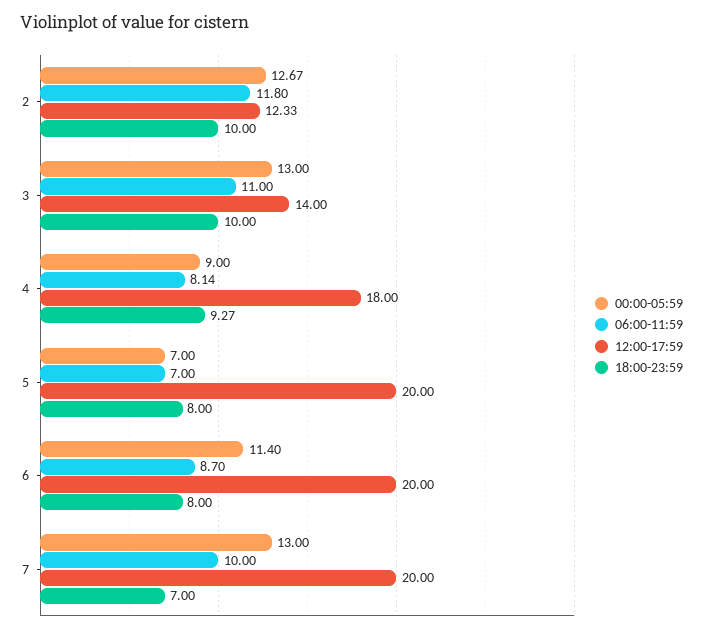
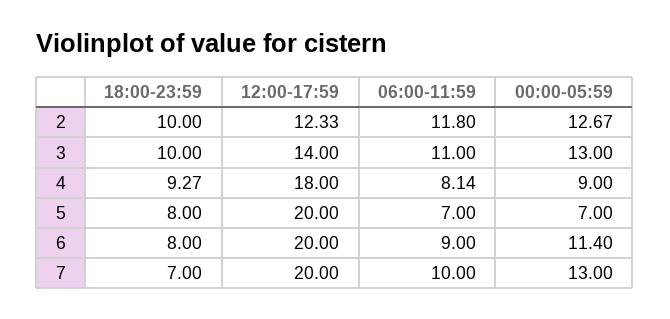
06:00-11:59, 6: 8.7 -> 9

